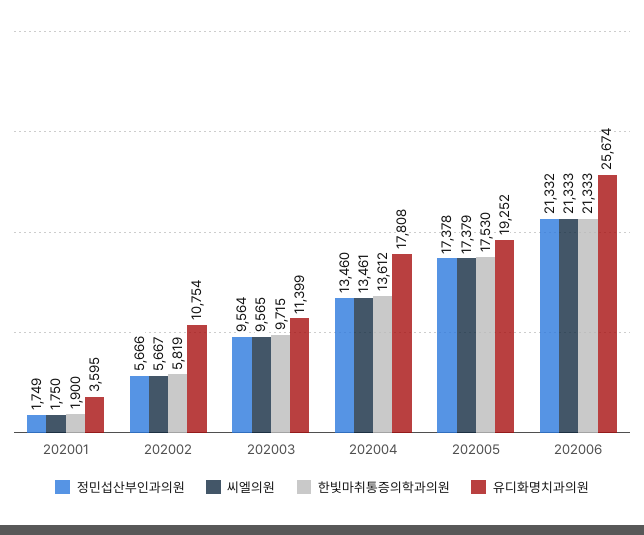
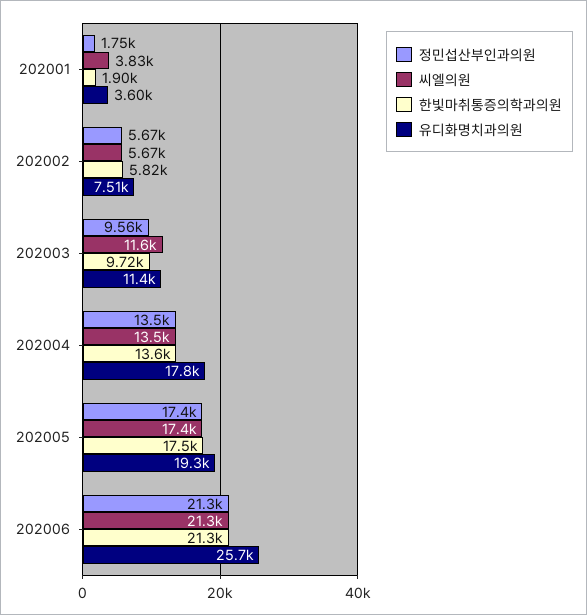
씨엘의원, 202001: 1750 -> 3830
유디화명치과의원, 202002: 10754 -> 7510
씨엘의원, 202003: 9565 -> 11600

